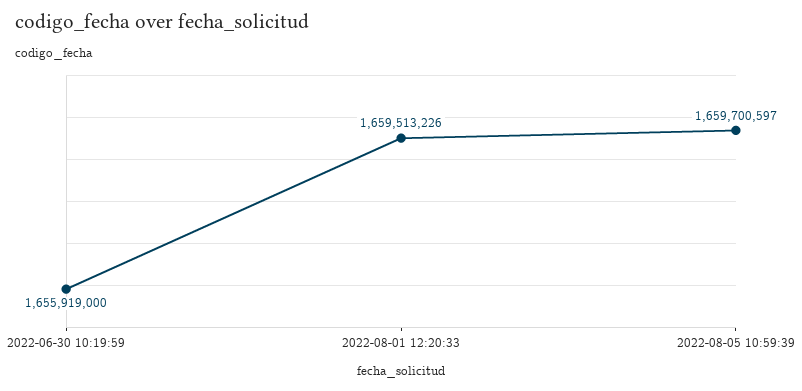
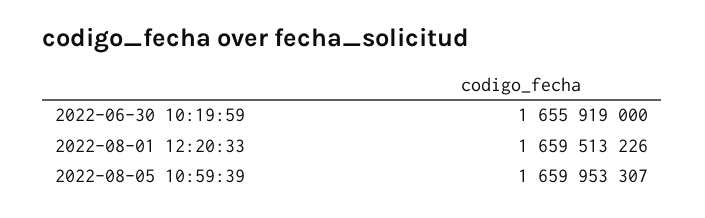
2022-08-05 10:59:39: 1659700597 -> 1659953307

